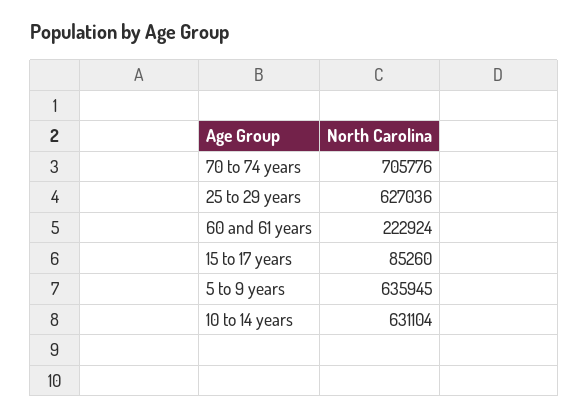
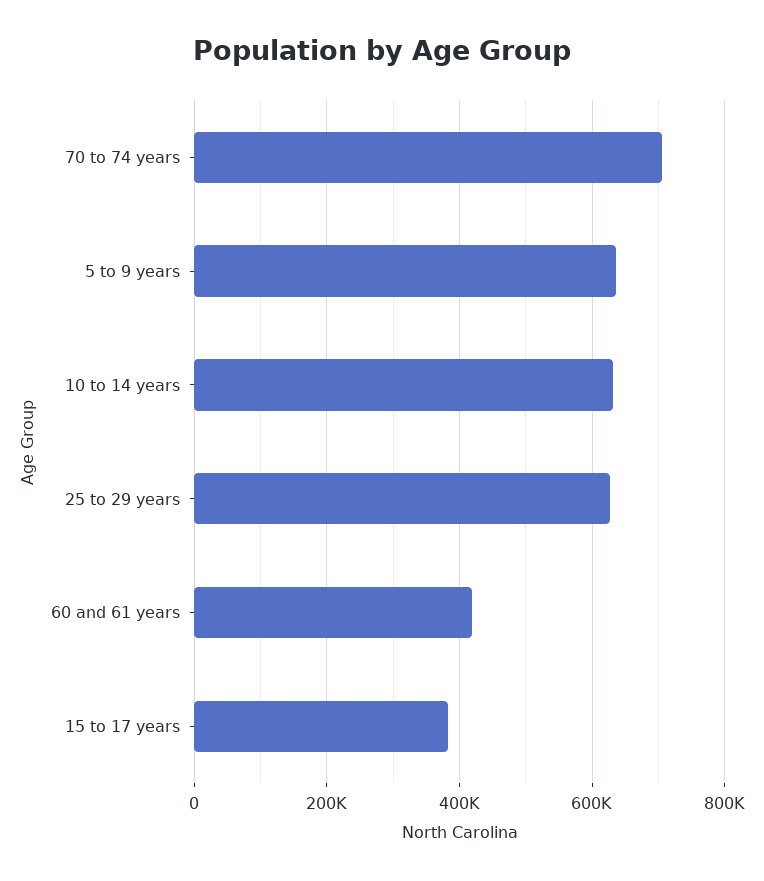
60 and 61 years: 222924 -> 420000
15 to 17 years: 85260 -> 380000

